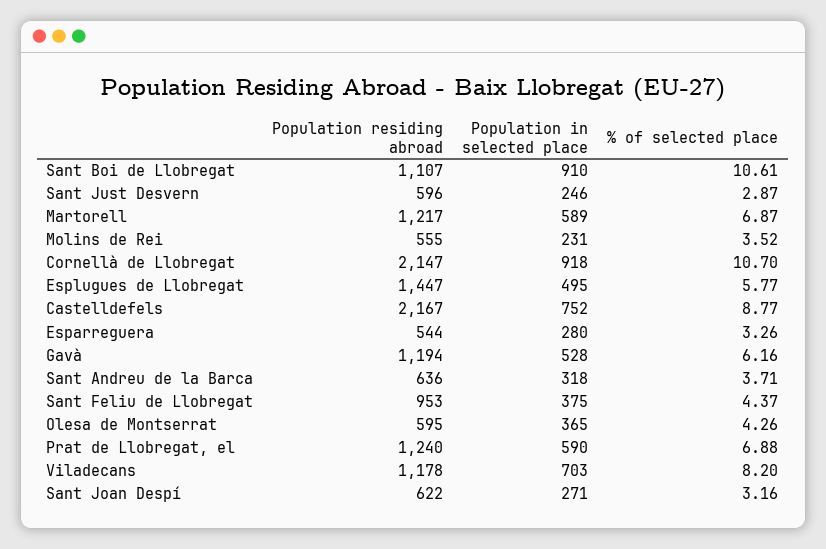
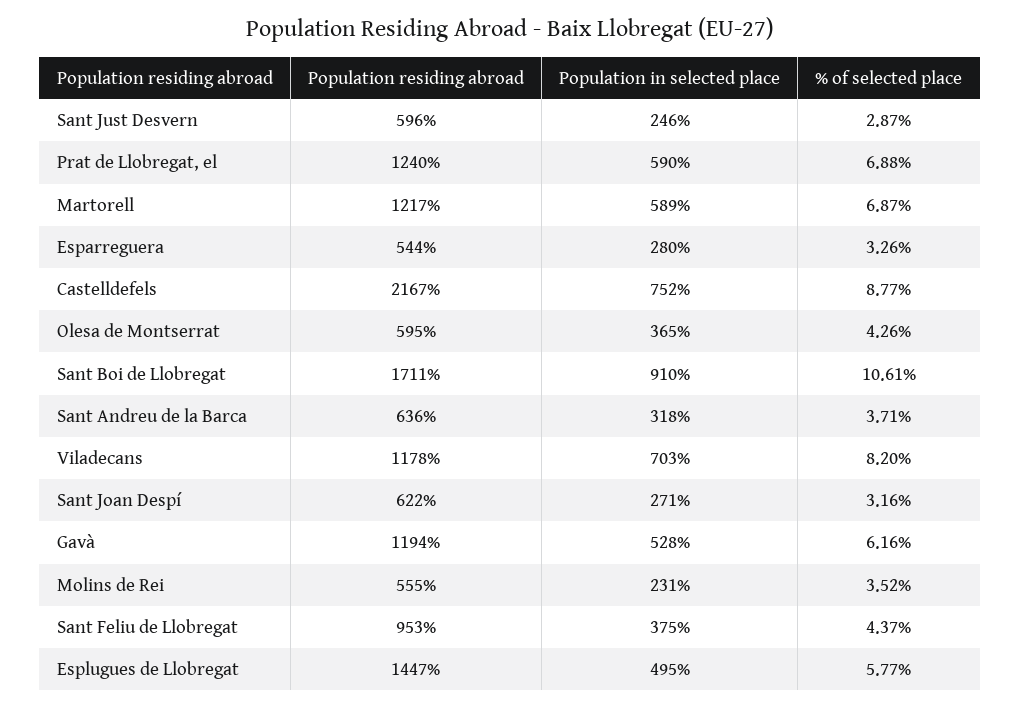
Population residing abroad, Sant Boi de Llobregat: 1107 -> 1711
Population residing abroad, Cornellà de Llobregat: 2147 -> none
Population in selected place, Cornellà de Llobregat: 918 -> none
% of selected place, Cornellà de Llobregat: 10.7 -> none

